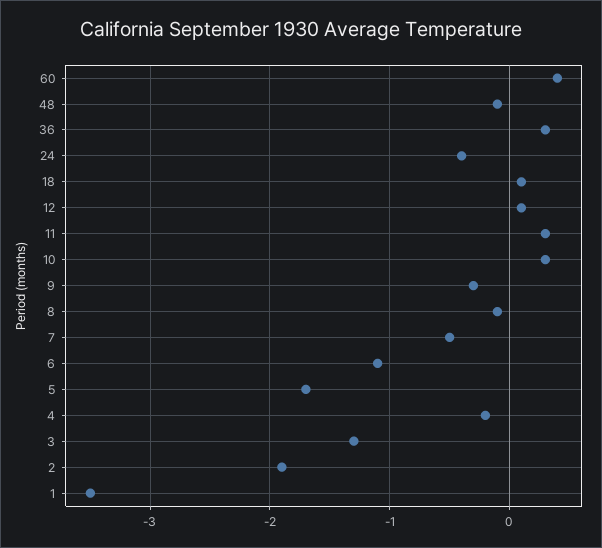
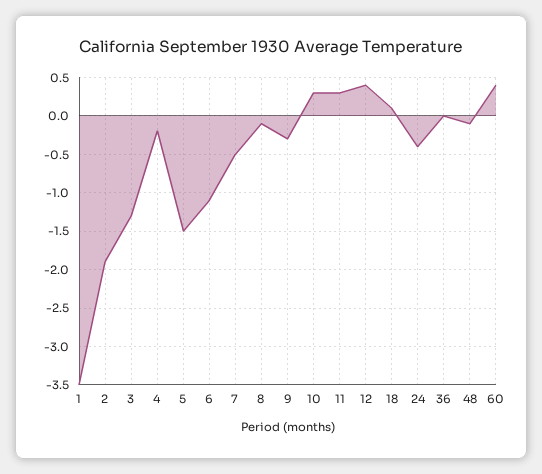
36: 0.3 -> 0
12: 0.1 -> 0.4
5: -1.7 -> -1.5

